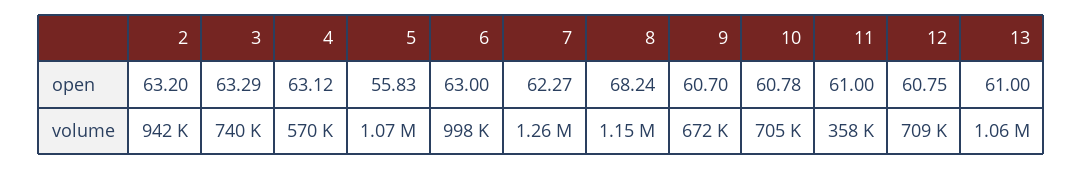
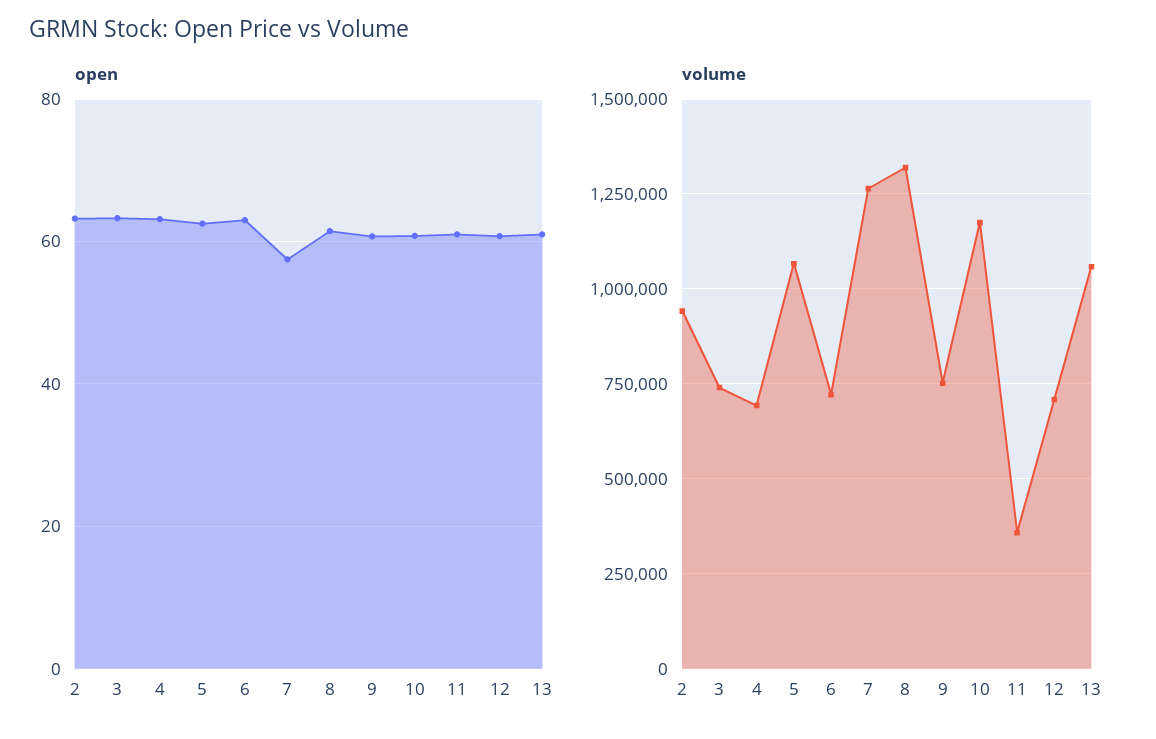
open, 5: 55.83 -> 62
open, 7: 62.27 -> 58
open, 8: 68.24 -> 62
volume, 4: 570000 -> 700000
volume, 6: 998000 -> 725000
volume, 8: 1150000 -> 1325000
volume, 9: 672000 -> 750000
volume, 10: 705000 -> 1175000

